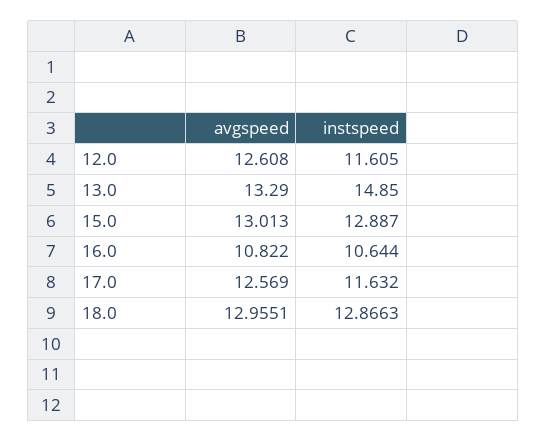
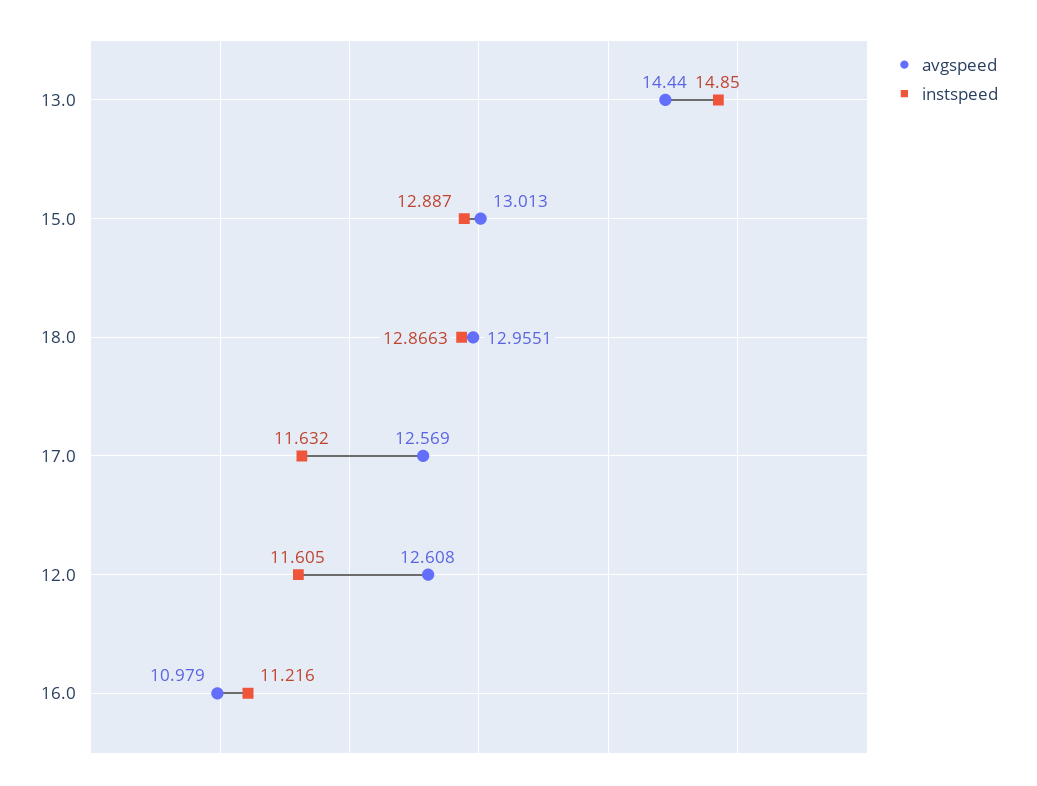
avgspeed, 13.0: 13.29 -> 14.44
avgspeed, 16.0: 10.822 -> 10.979
instspeed, 16.0: 10.644 -> 11.216

